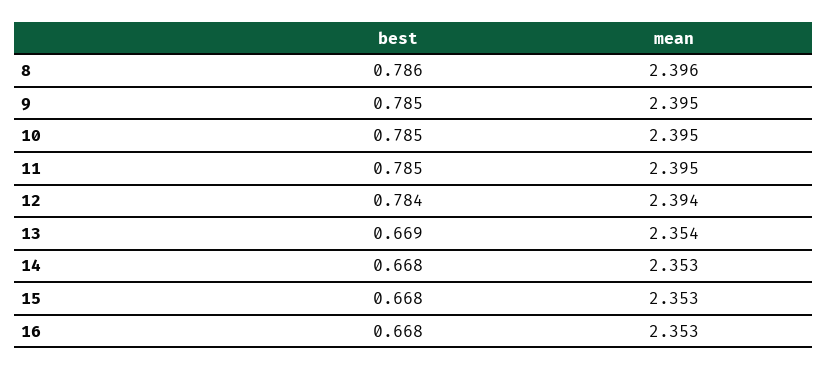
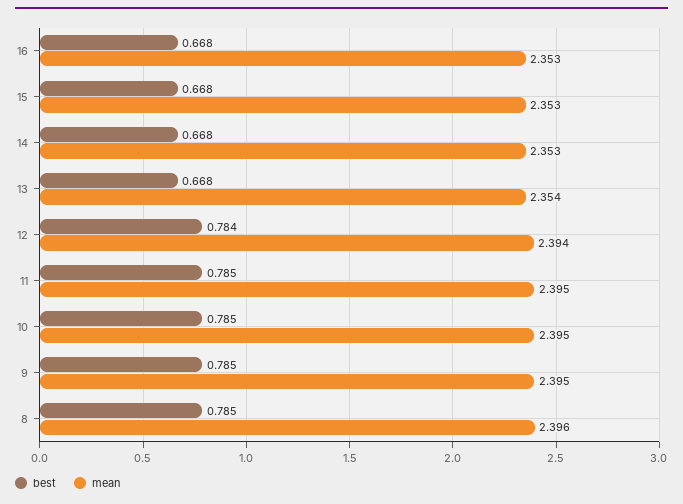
best, 8: 0.786 -> 0.785
best, 13: 0.669 -> 0.668

